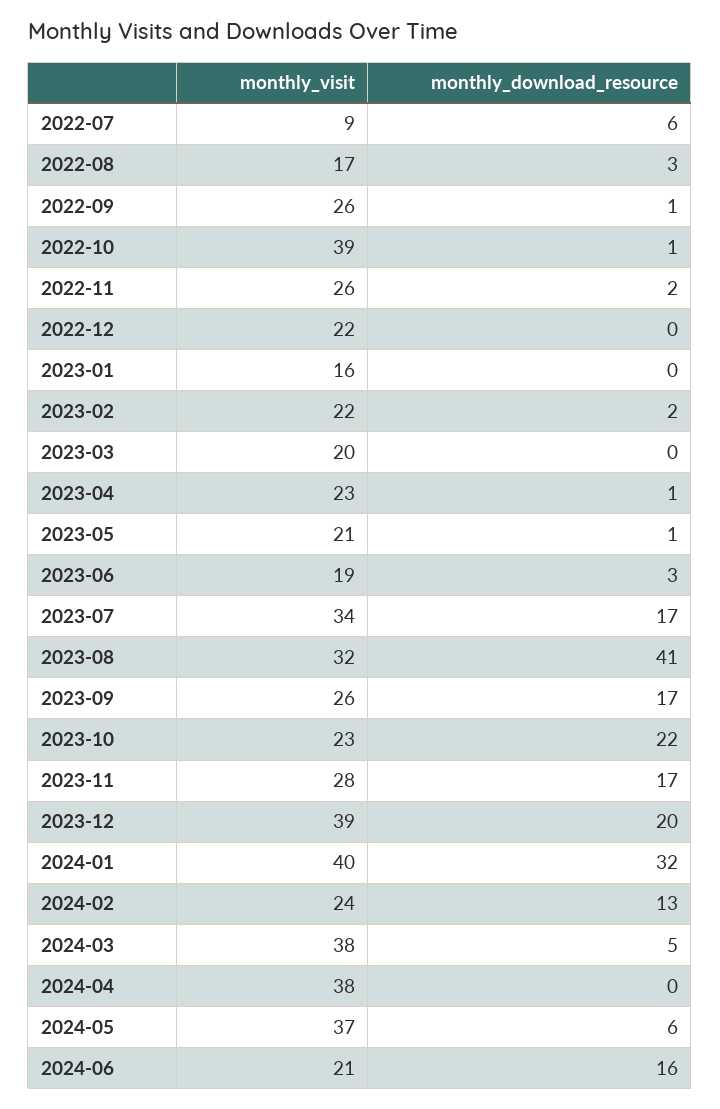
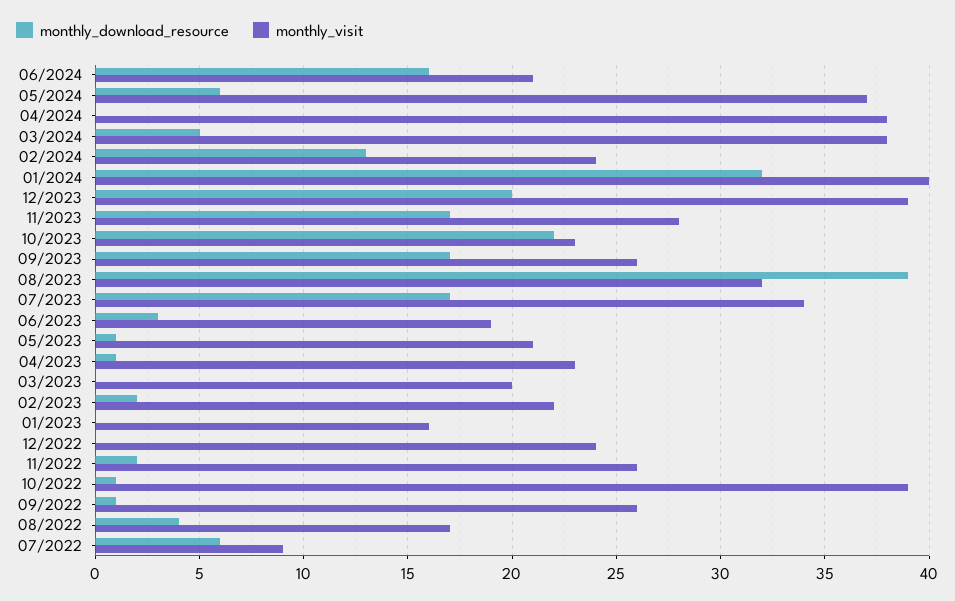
monthly_download_resource, 2022-08: 3 -> 4
monthly_visit, 2022-12: 22 -> 24
monthly_download_resource, 2023-08: 41 -> 39

